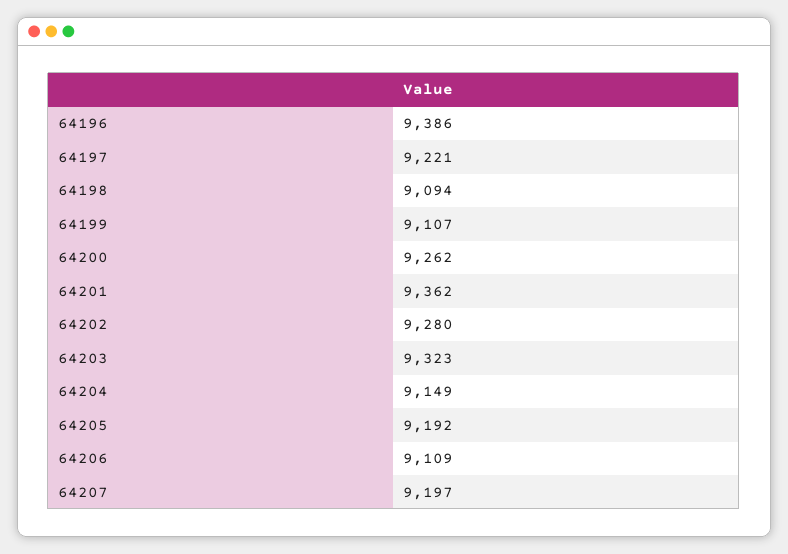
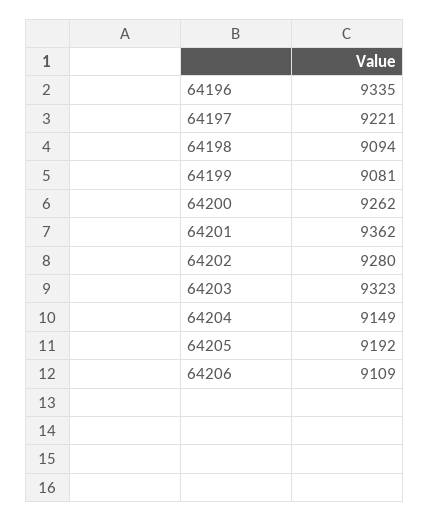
64196: 9386 -> 9335
64199: 9107 -> 9081
64207: 9197 -> none

